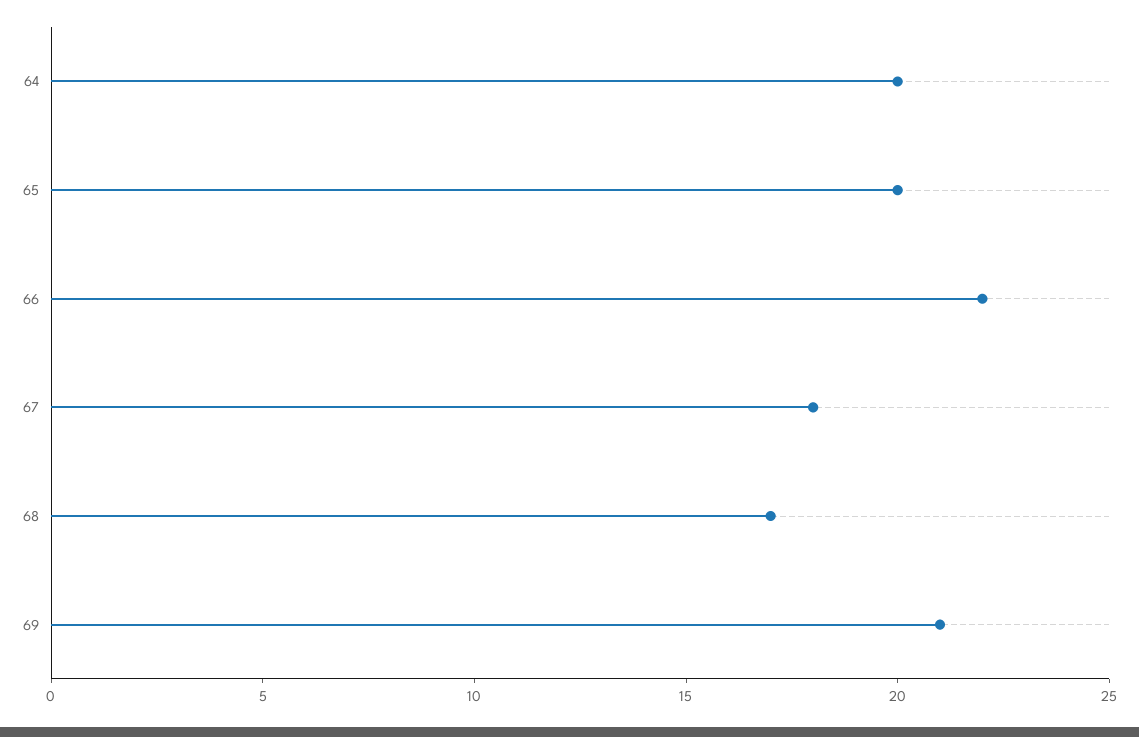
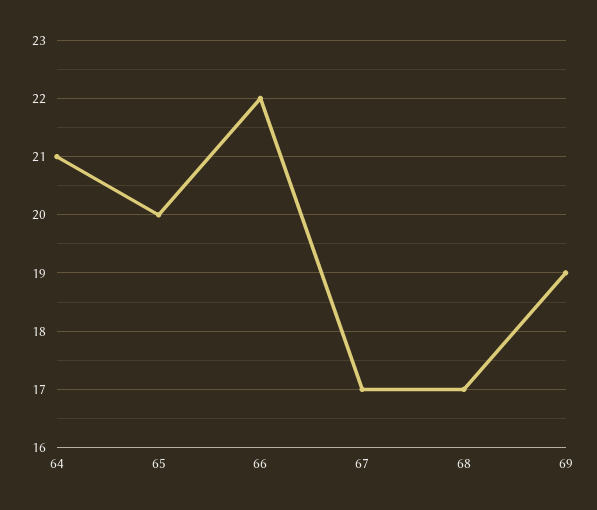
64: 20 -> 21
67: 18 -> 17
69: 21 -> 19

